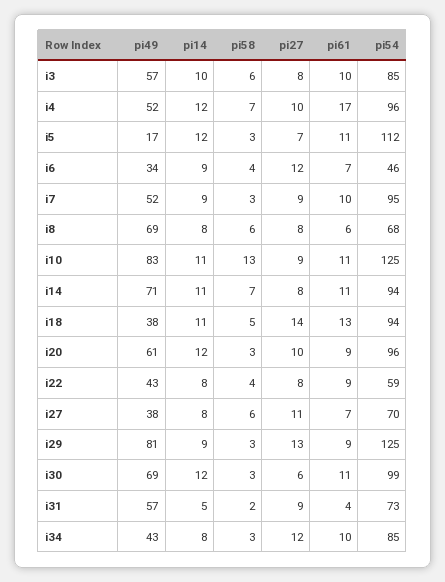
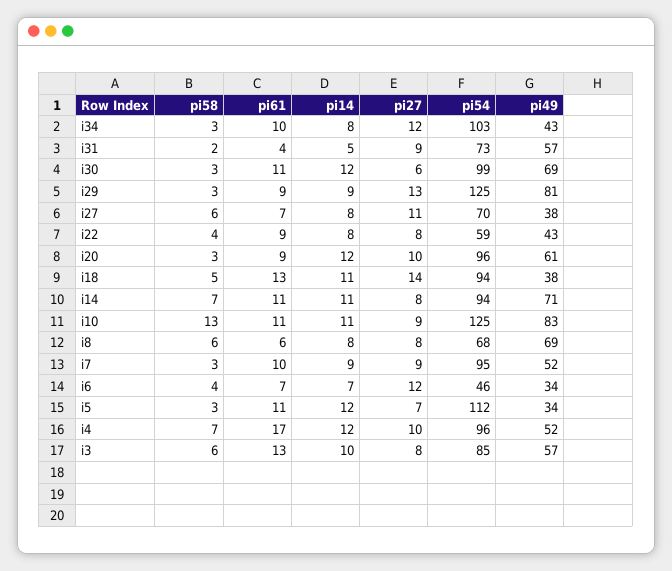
pi61, i3: 10 -> 13
pi49, i5: 17 -> 34
pi14, i6: 9 -> 7
pi54, i34: 85 -> 103

